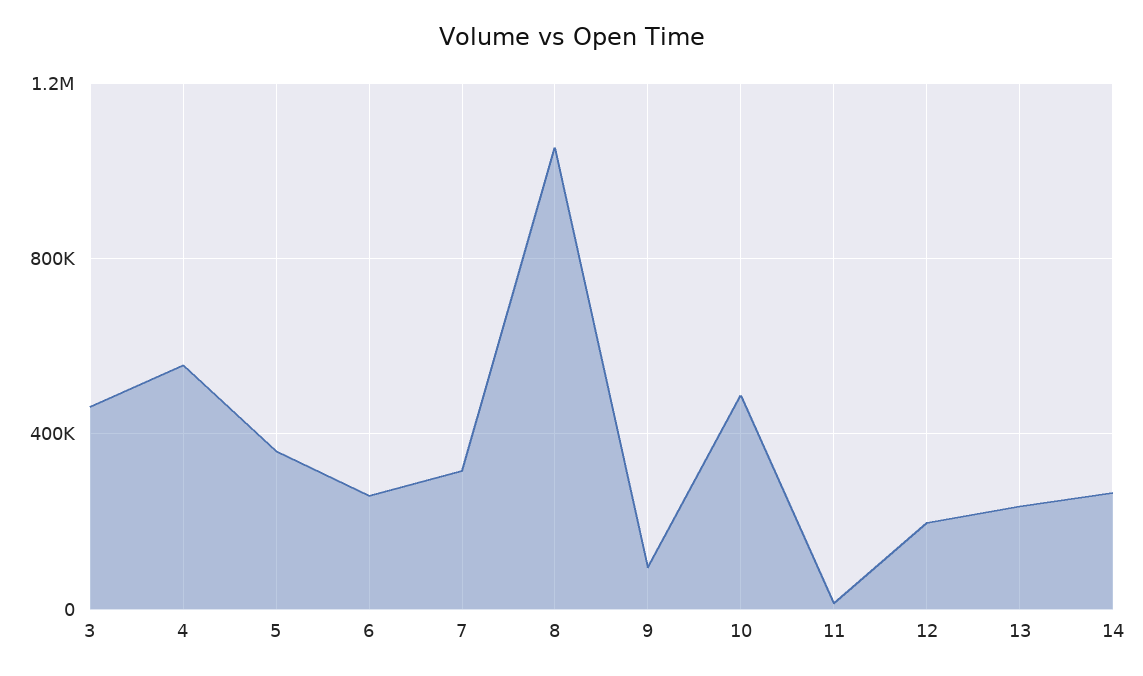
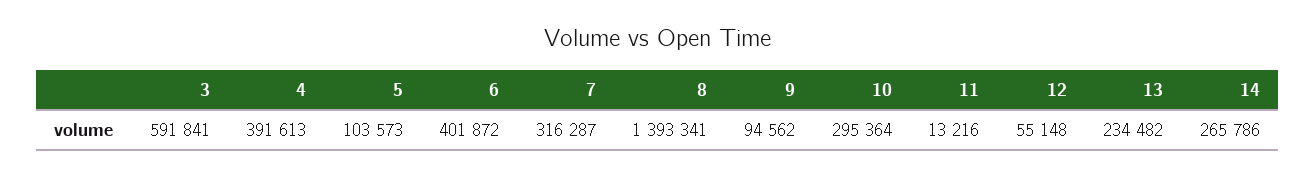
3: 450000 -> 591841
4: 550000 -> 391613
5: 350000 -> 103573
6: 250000 -> 401872
8: 1050000 -> 1393341
10: 500000 -> 295364
12: 200000 -> 55148

